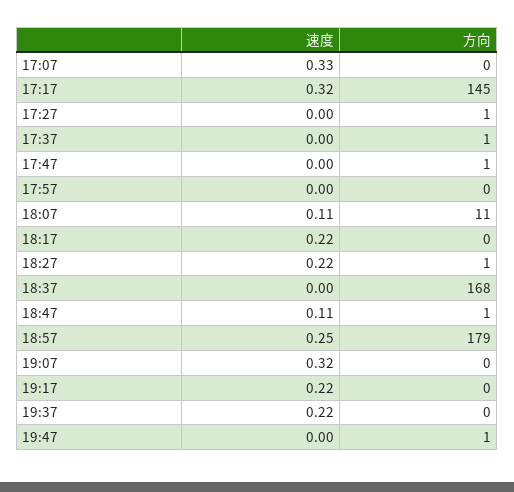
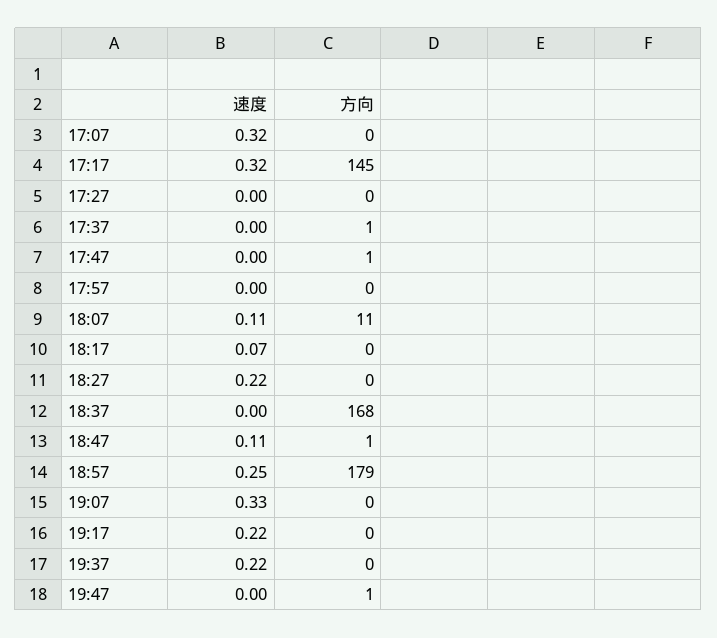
速度, 17:07: 0.33 -> 0.32
方向, 17:27: 1 -> 0
速度, 18:17: 0.22 -> 0.07
方向, 18:27: 1 -> 0
速度, 19:07: 0.32 -> 0.33

